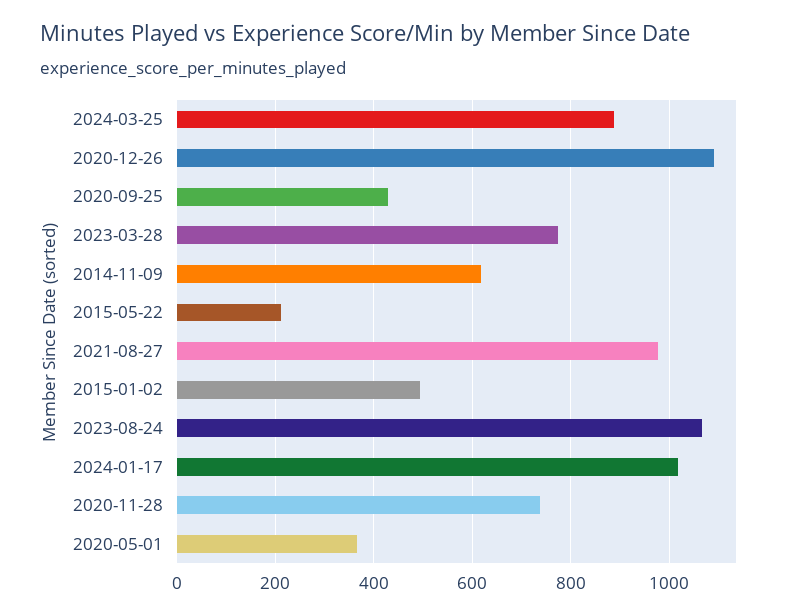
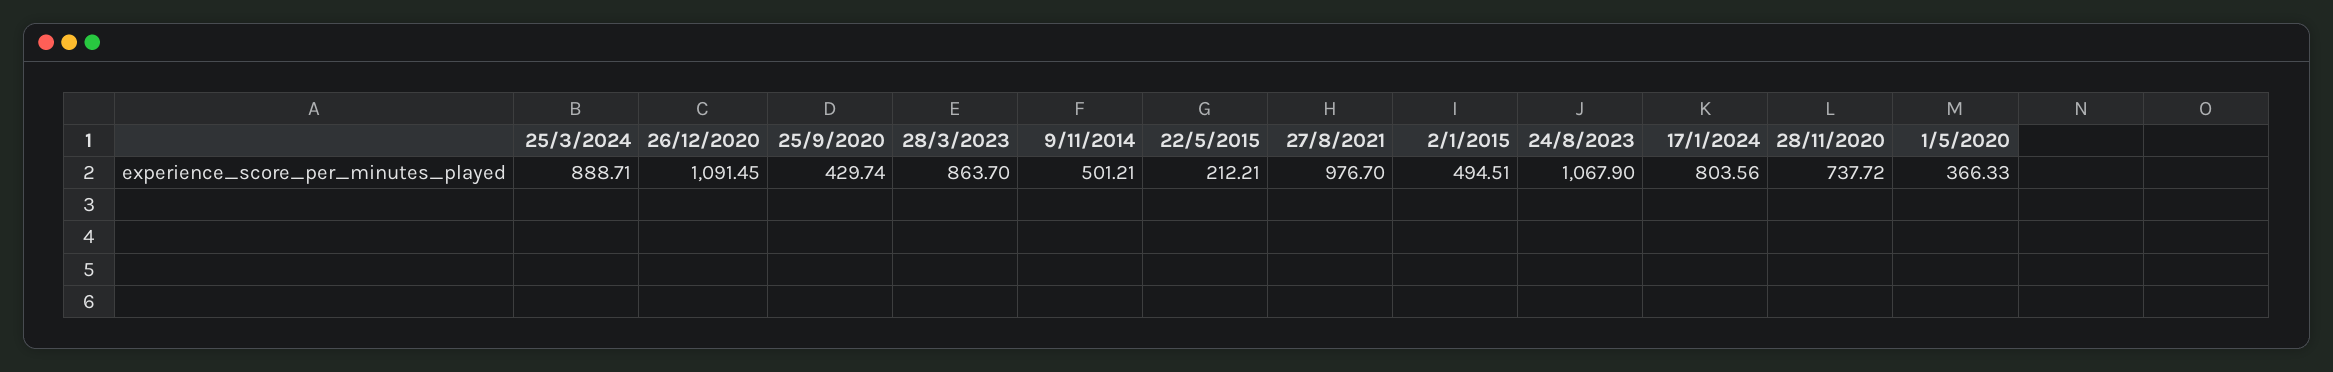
2023-03-28: 780 -> 863.7
2014-11-09: 620 -> 501.21
2024-01-17: 1020 -> 803.56

